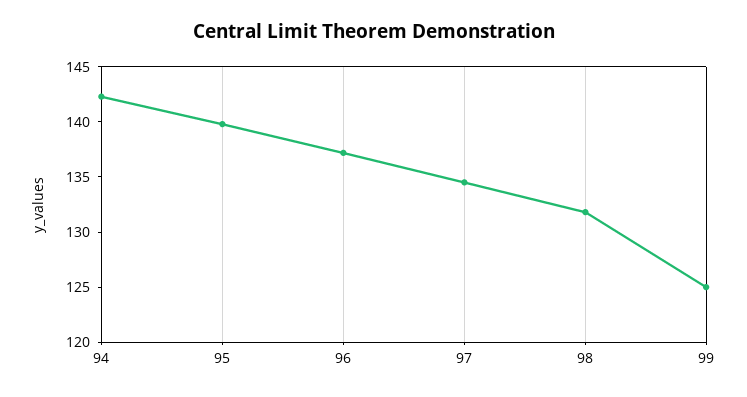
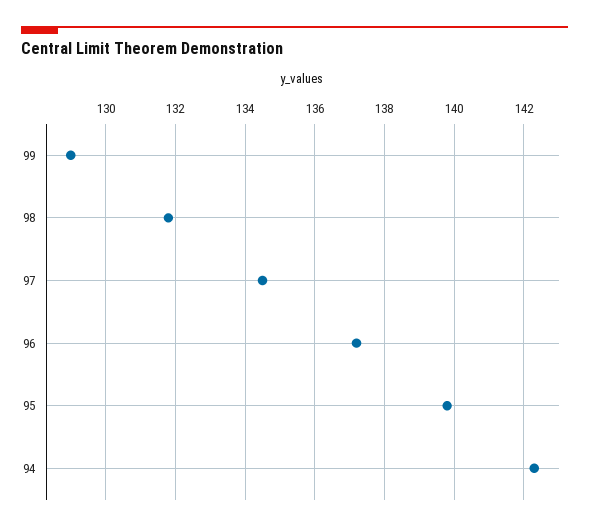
99: 125 -> 129

